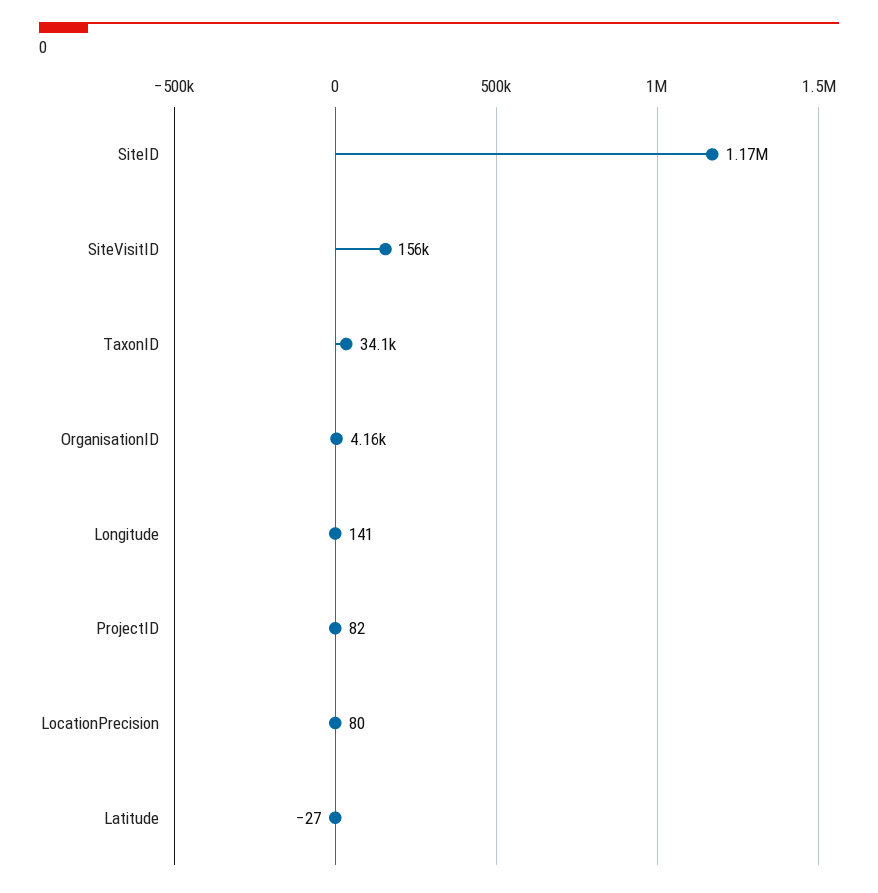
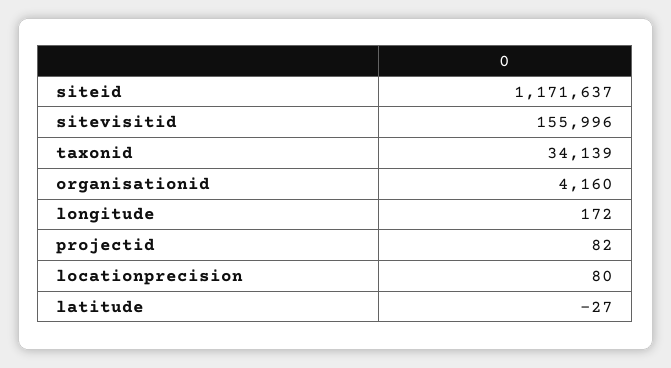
Longitude: 141 -> 172

